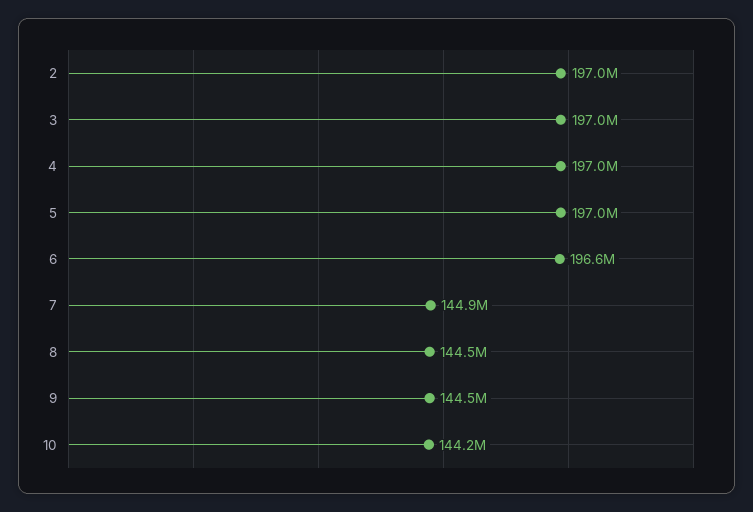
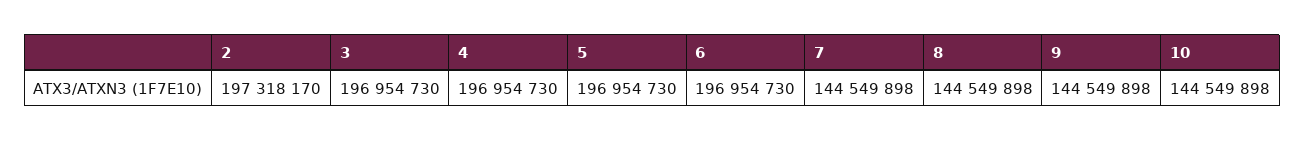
2: 197000000 -> 197318170
6: 196600000 -> 196954730
7: 144900000 -> 144549898
10: 144200000 -> 144549898

